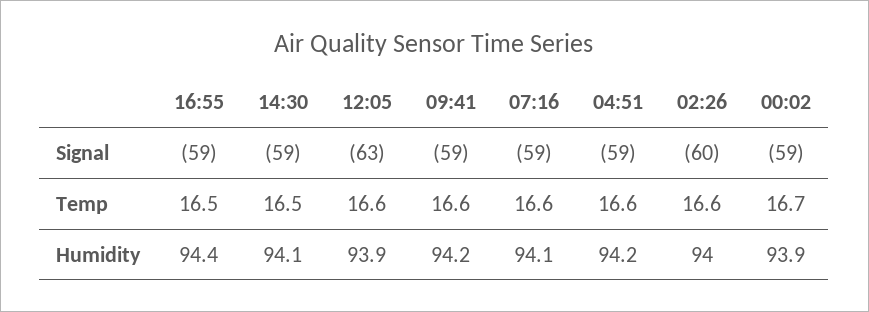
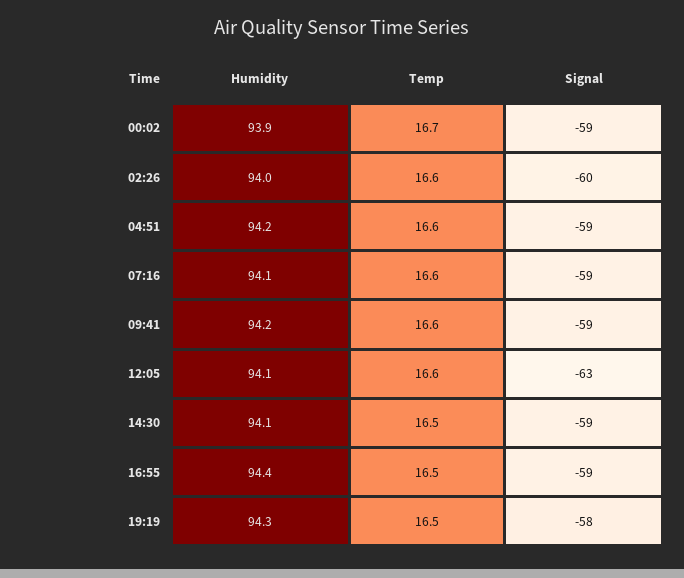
12:05, Humidity: 93.9 -> 94.1
19:19, Humidity: none -> 94.3
19:19, Temp: none -> 16.5
19:19, Signal: none -> -58

